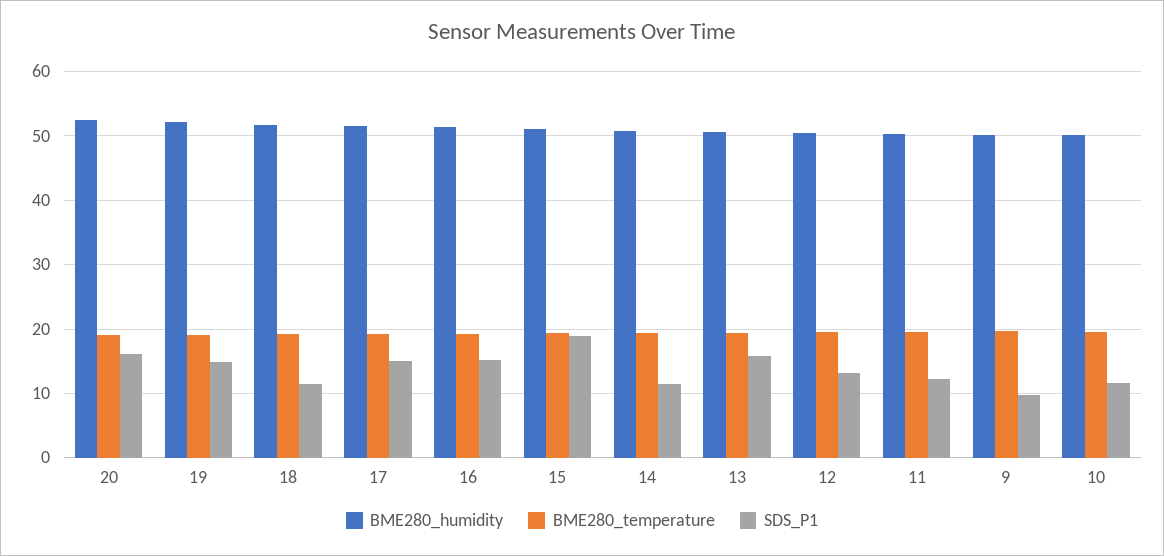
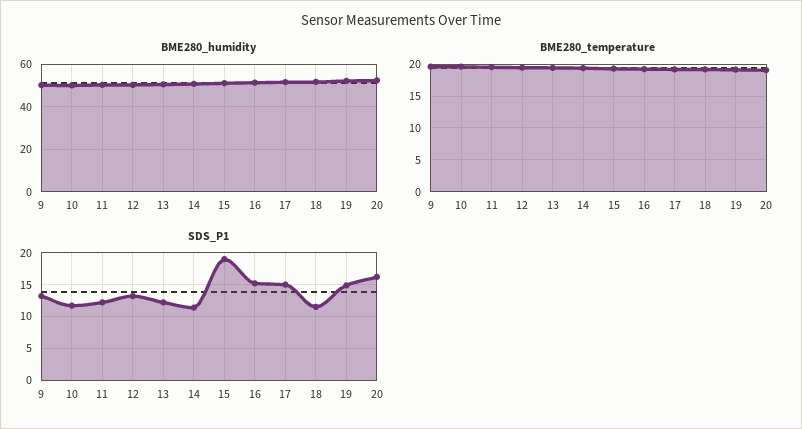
SDS_P1, 13: 16 -> 12
SDS_P1, 9: 10 -> 13

